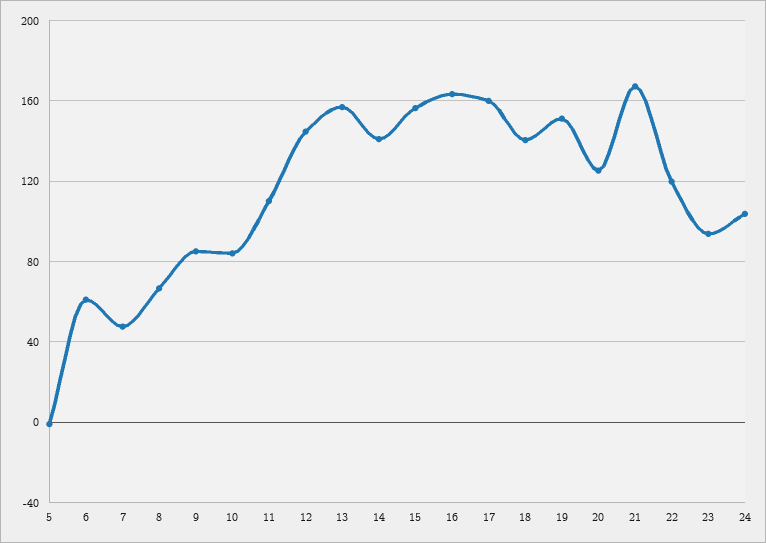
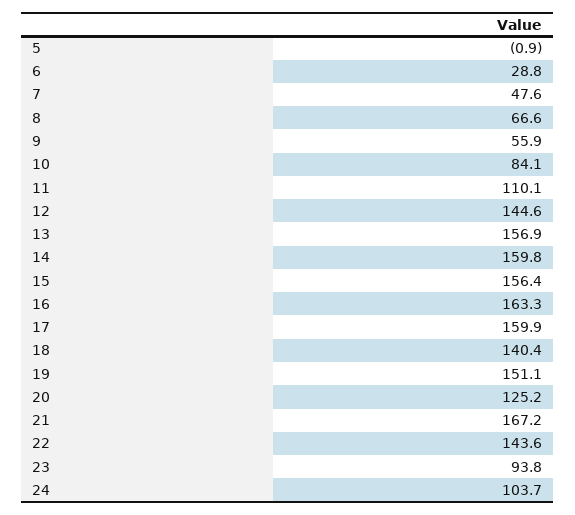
6: 60 -> 28.8
9: 85 -> 55.9
14: 140 -> 159.8
22: 120 -> 143.6

